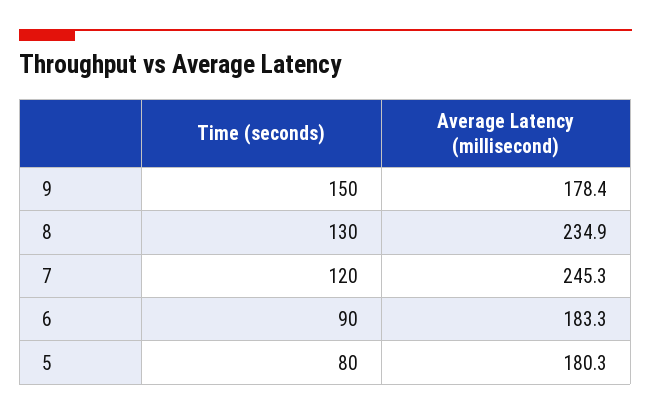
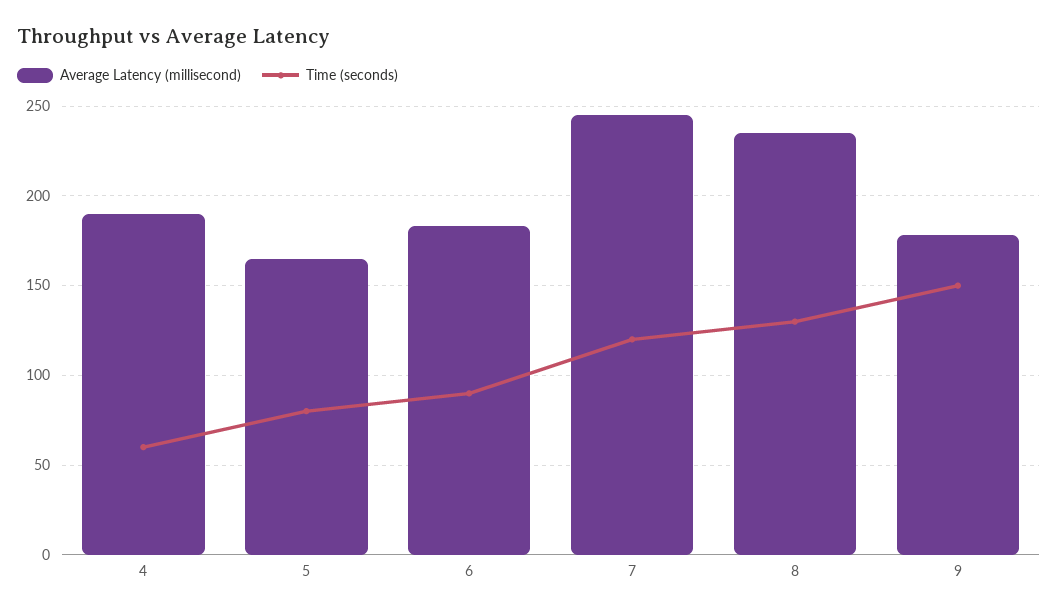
Average Latency (millisecond), 5: 180.3 -> 165
Average Latency (millisecond), 4: none -> 190
Time (seconds), 4: none -> 60

